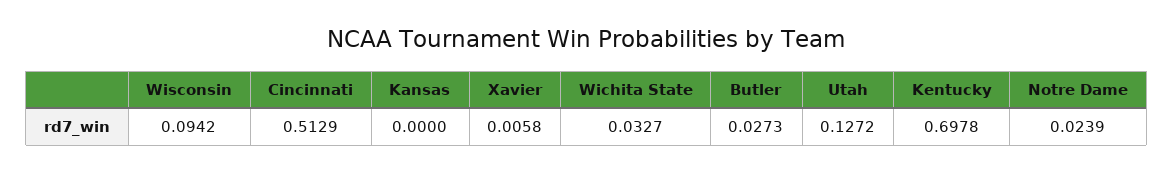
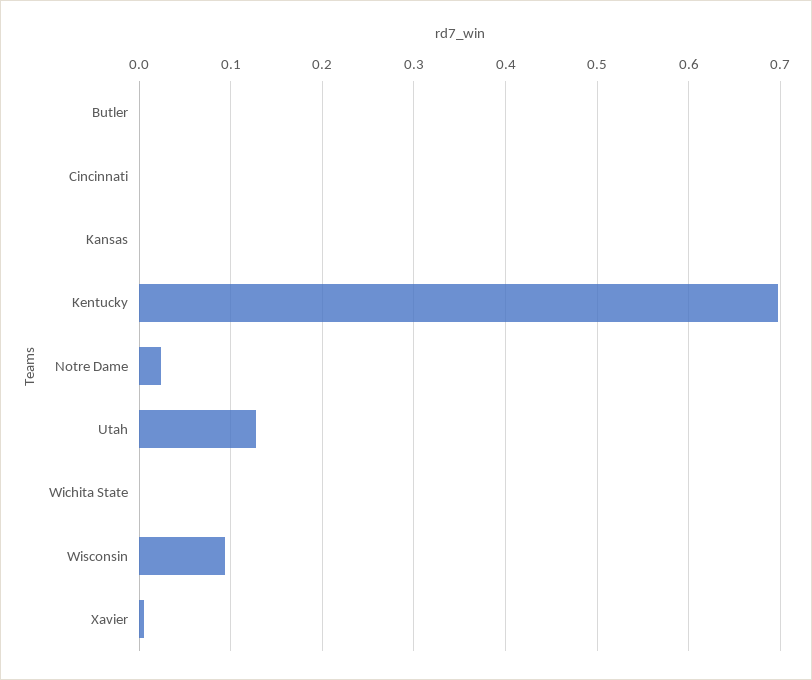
Cincinnati: 0.5129 -> 0
Wichita State: 0.0327 -> 0
Butler: 0.0273 -> 0

